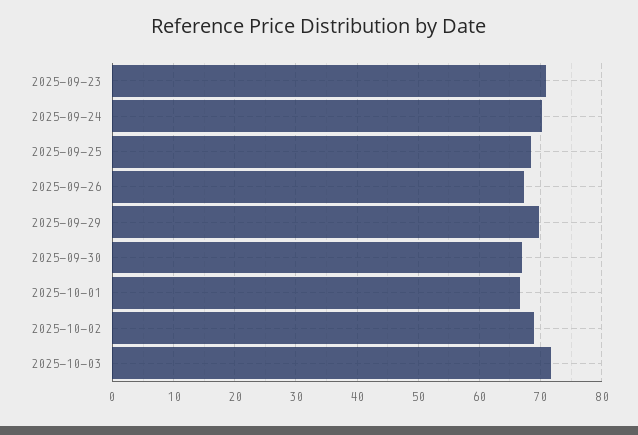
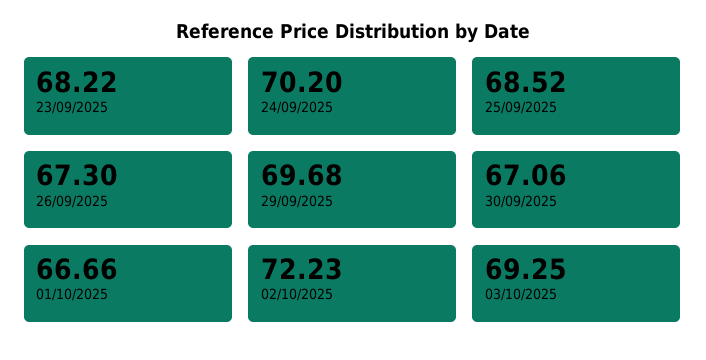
2025-09-23: 71 -> 68.22
2025-10-02: 69 -> 72.23
2025-10-03: 72 -> 69.25

